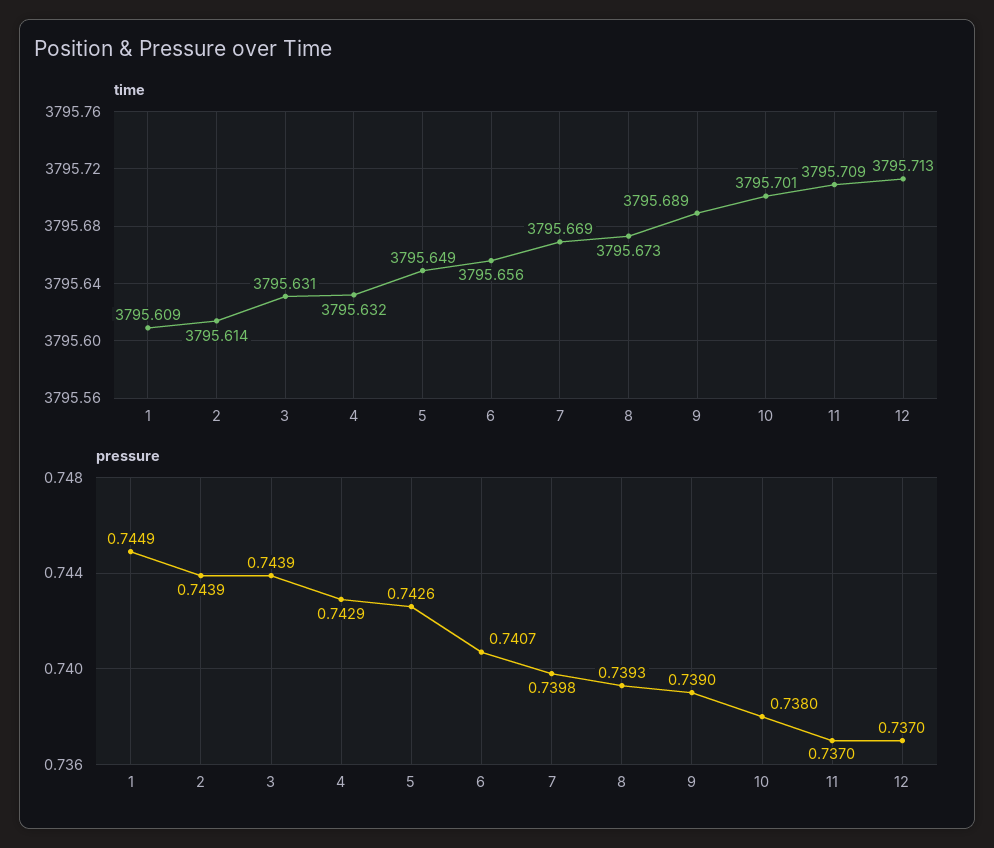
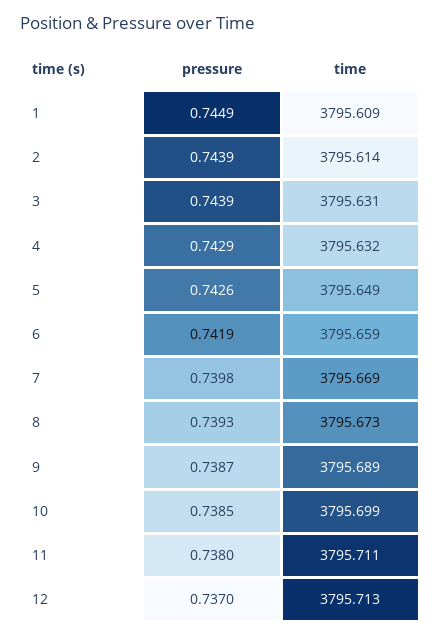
time, 6: 3795.656 -> 3795.659
time, 10: 3795.701 -> 3795.699
time, 11: 3795.709 -> 3795.711
pressure, 6: 0.7407 -> 0.7419
pressure, 9: 0.739 -> 0.7387
pressure, 10: 0.738 -> 0.7385
pressure, 11: 0.737 -> 0.738

